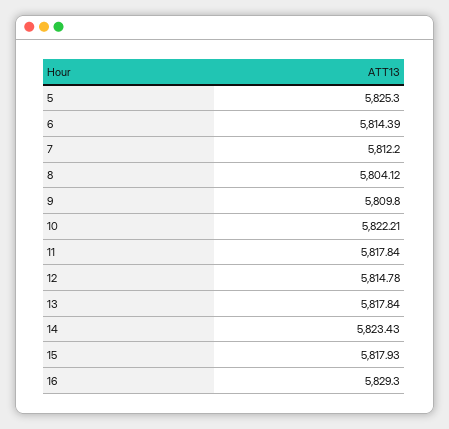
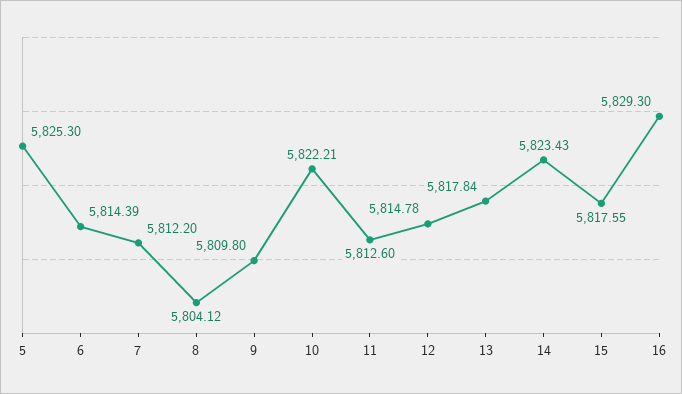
11: 5817.84 -> 5812.6
15: 5817.93 -> 5817.55

